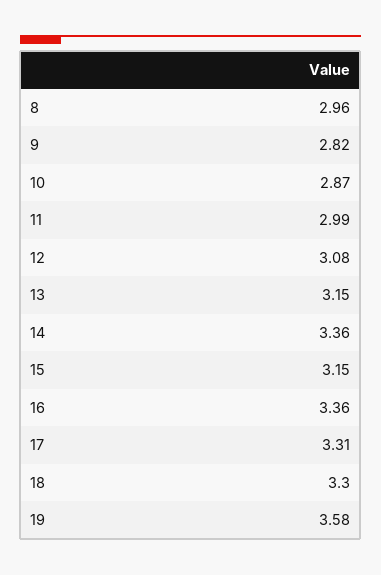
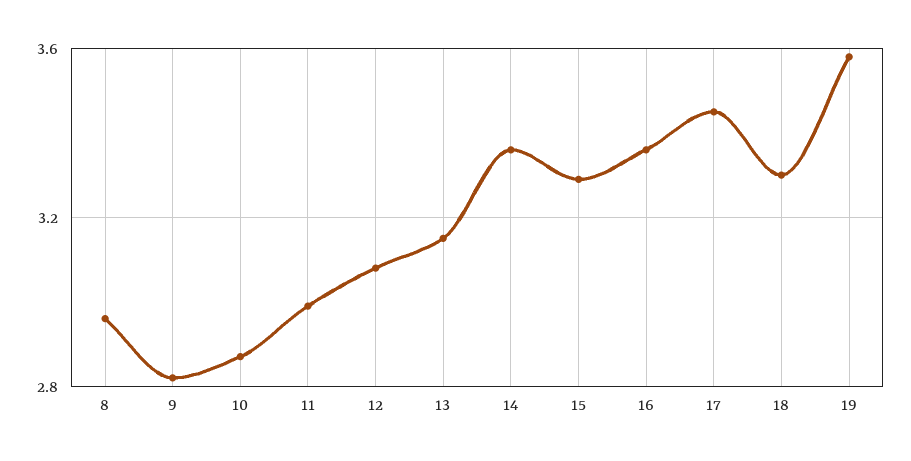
15: 3.15 -> 3.3
17: 3.31 -> 3.45

